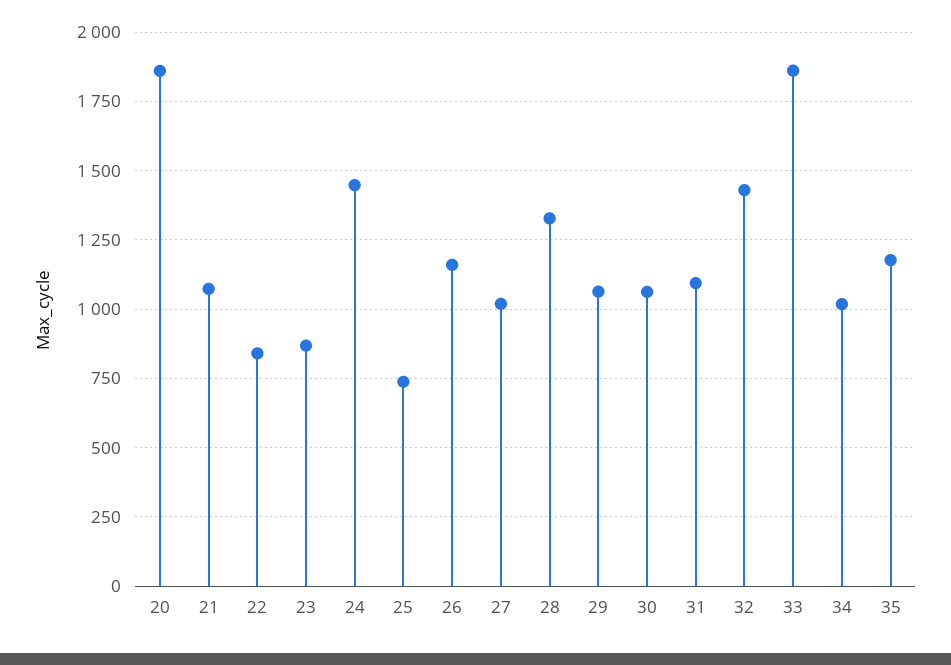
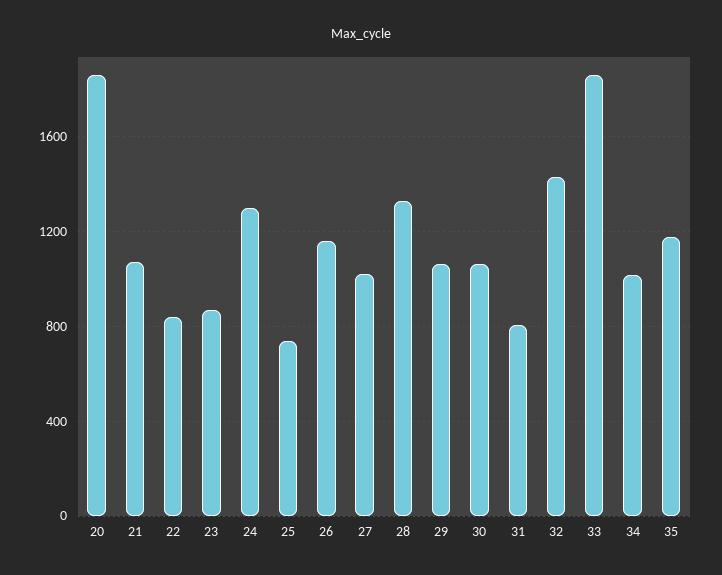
24: 1450 -> 1300
31: 1100 -> 800

